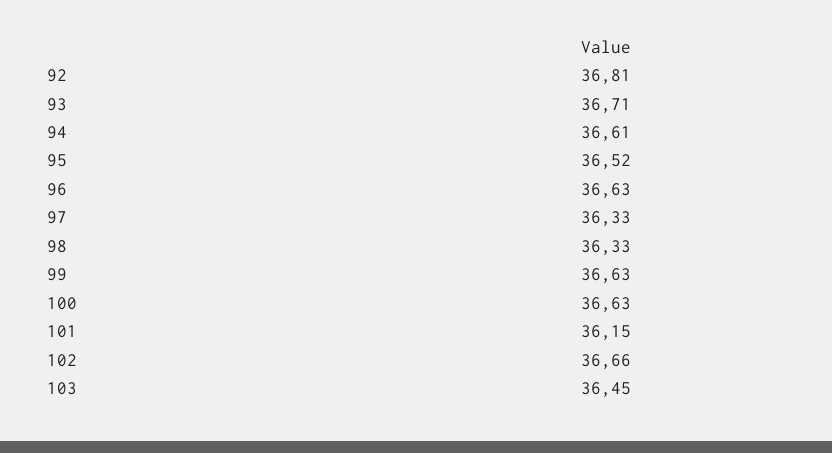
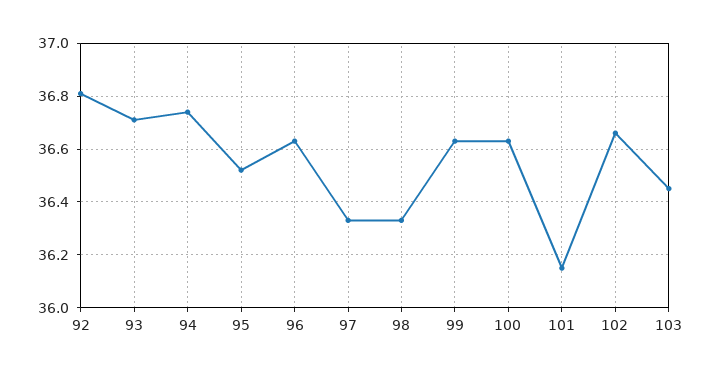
94: 36.61 -> 36.75

